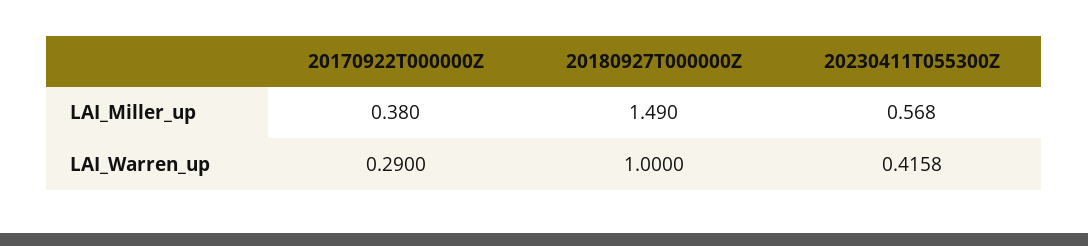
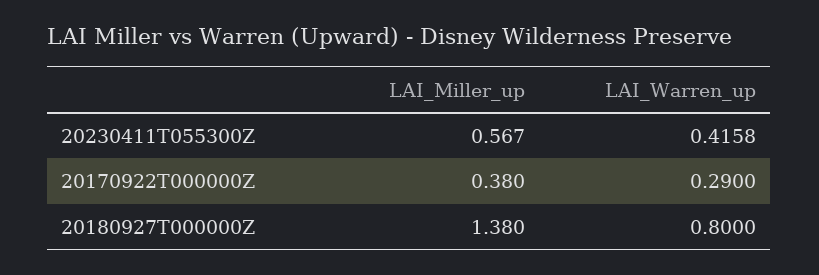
20180927T000000Z, LAI_Miller_up: 1.49 -> 1.38
20230411T055300Z, LAI_Miller_up: 0.568 -> 0.567
20180927T000000Z, LAI_Warren_up: 1 -> 0.8

